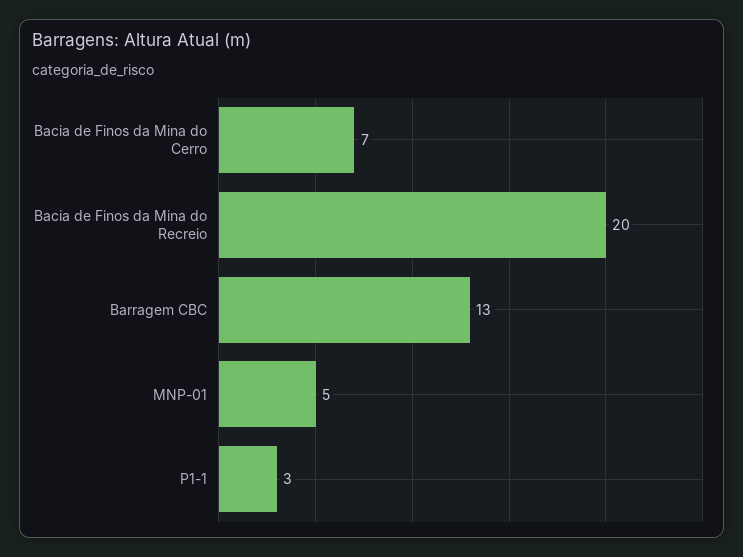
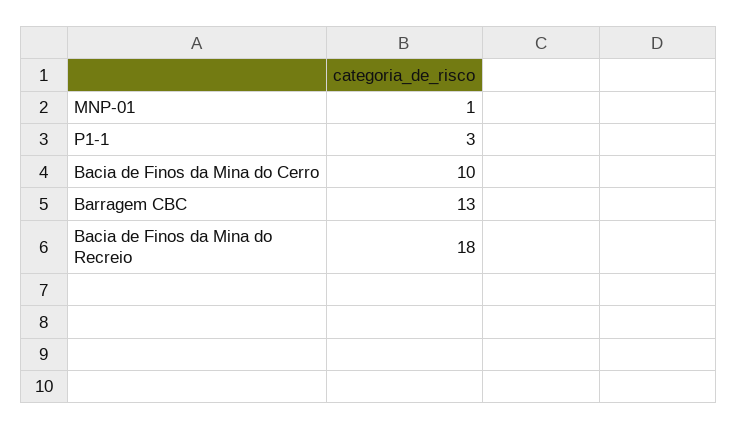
Bacia de Finos da Mina do Cerro: 7 -> 10
Bacia de Finos da Mina do Recreio: 20 -> 18
MNP-01: 5 -> 1

